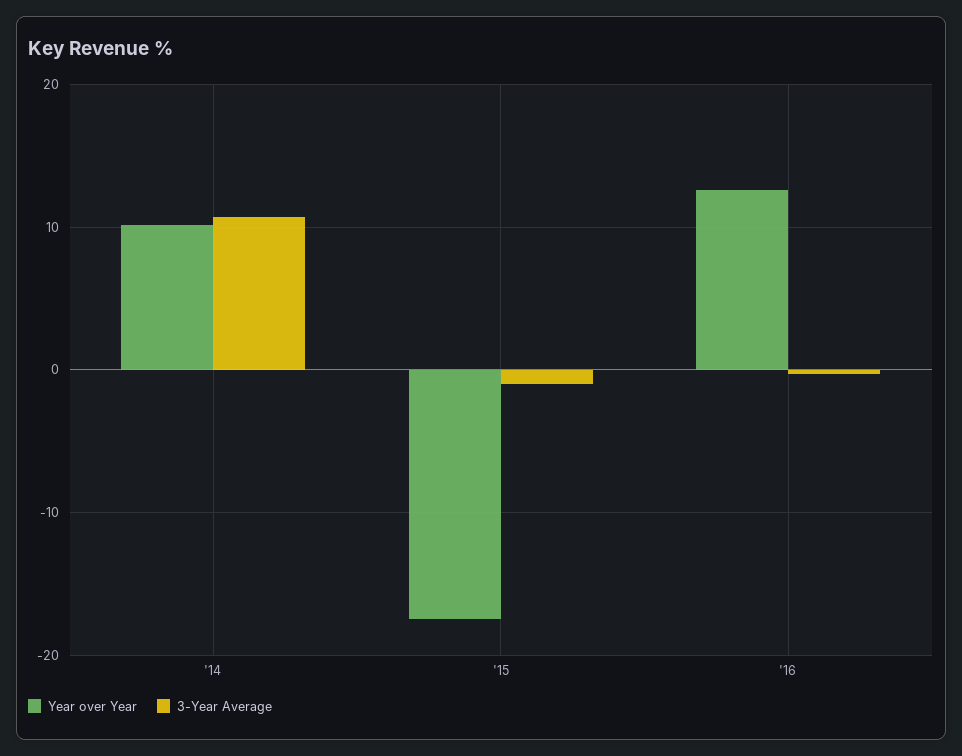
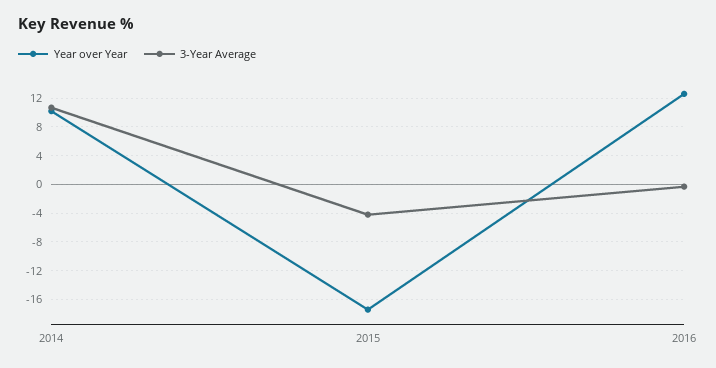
3-Year Average, '15: -1 -> -4

